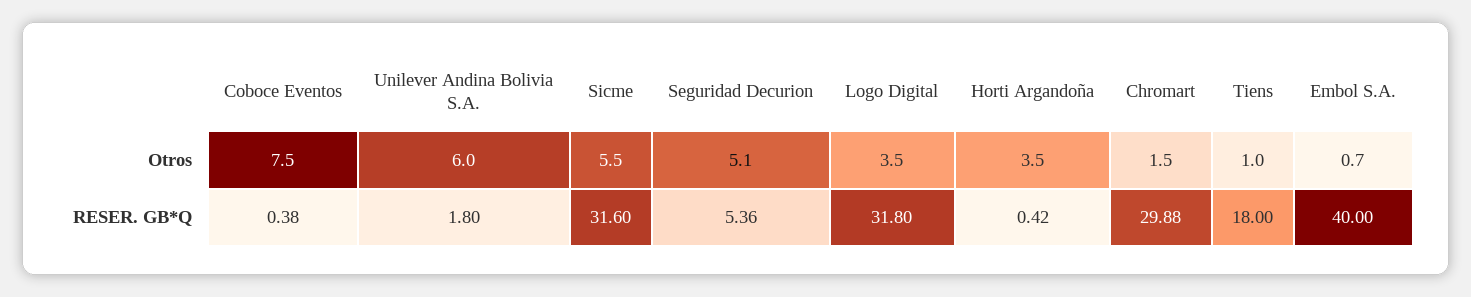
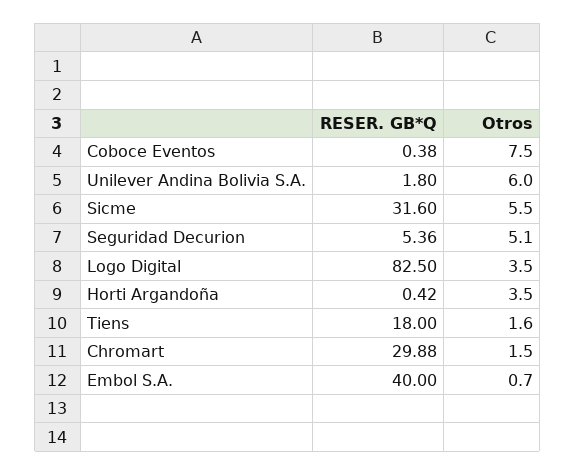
Tiens, Otros: 1 -> 1.6
Logo Digital, RESER. GB*Q: 31.8 -> 82.5

